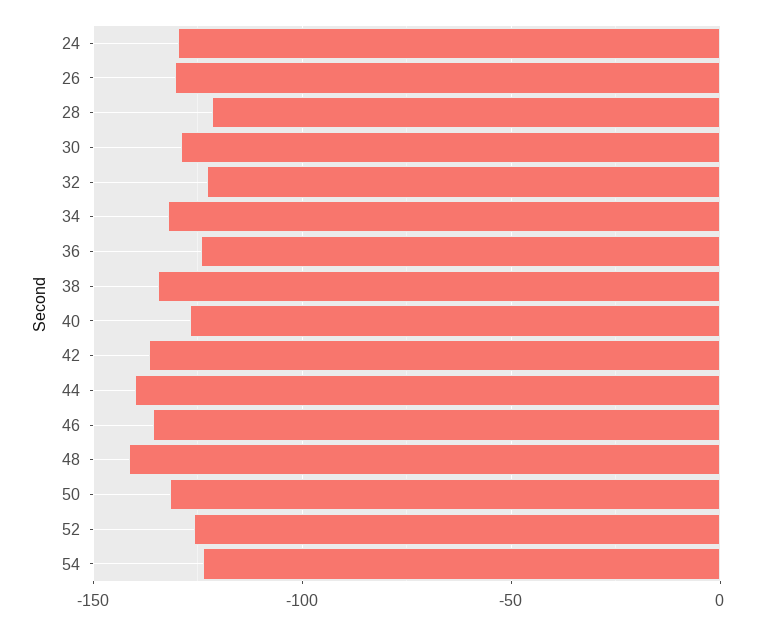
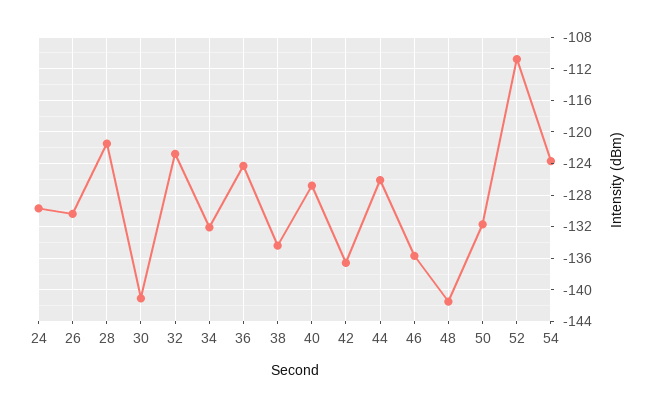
30: -130 -> -141
44: -140 -> -126
52: -125 -> -111

